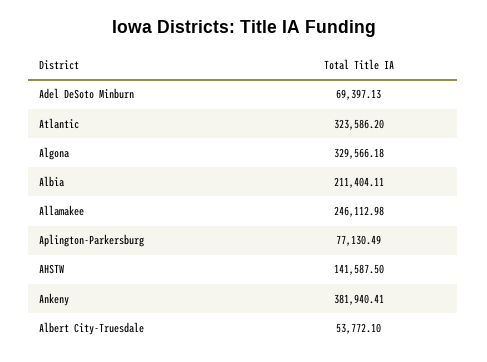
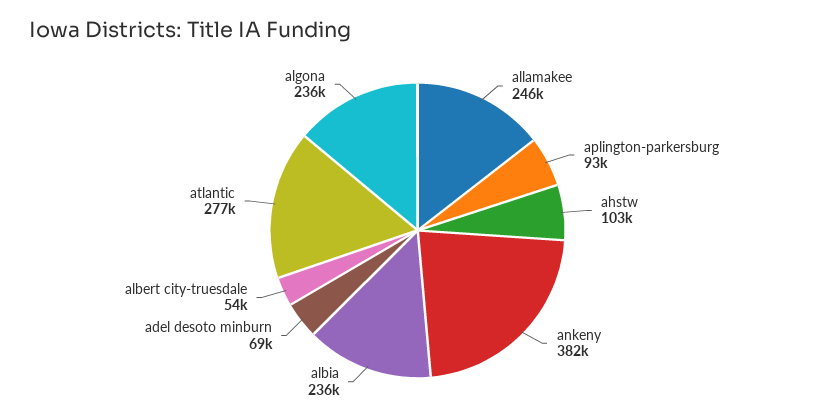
Atlantic: 323586.2 -> 277000
Algona: 329566.18 -> 236000
Albia: 211404.11 -> 236000
Aplington-Parkersburg: 77130.49 -> 93000
AHSTW: 141587.5 -> 103000

